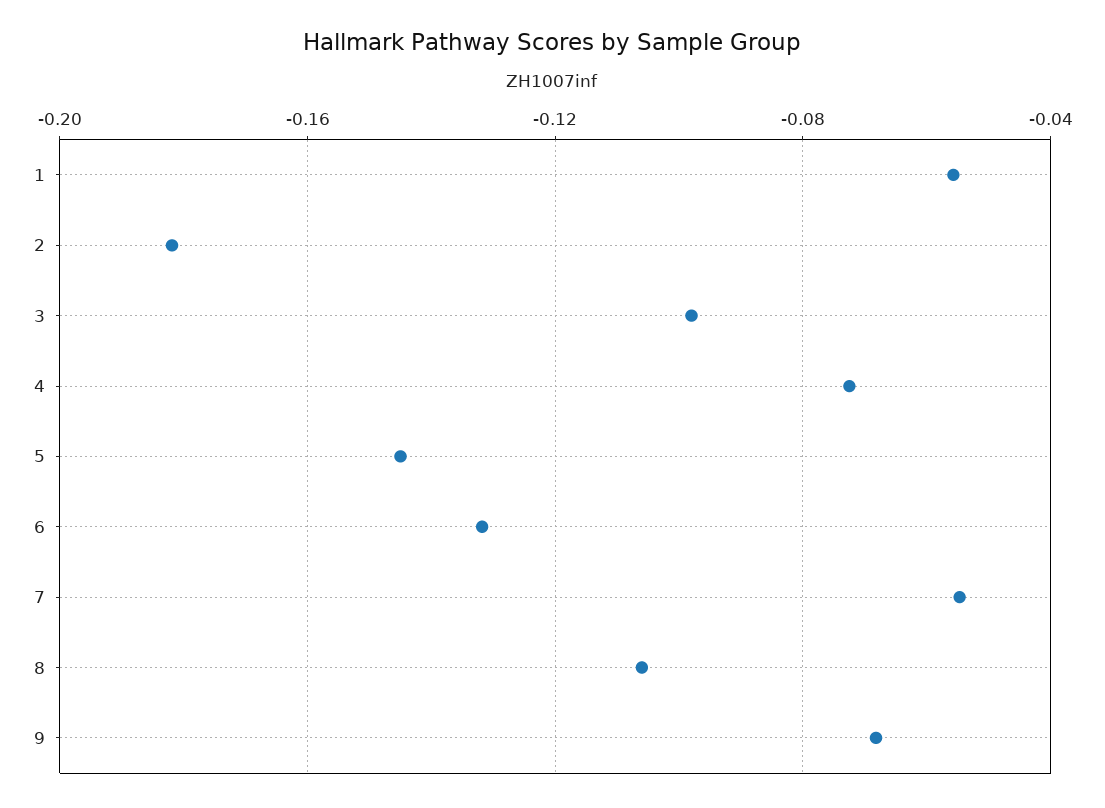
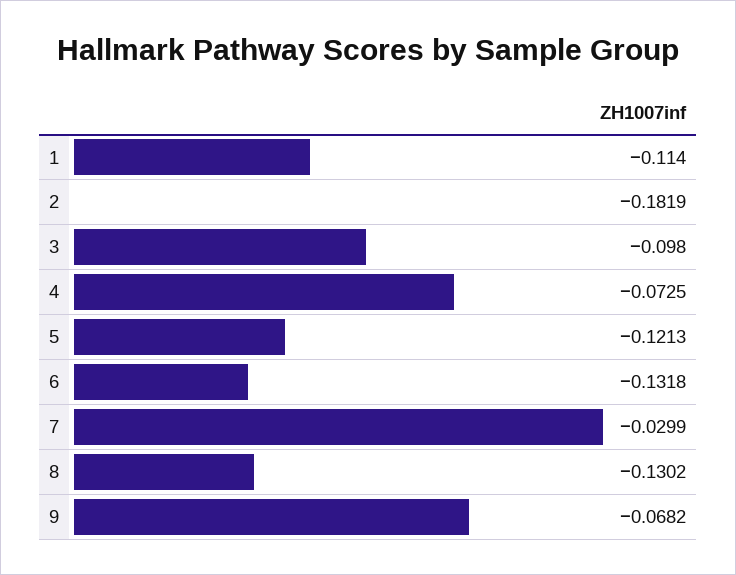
1: -0.055 -> -0.114
5: -0.145 -> -0.1213
7: -0.055 -> -0.0299
8: -0.105 -> -0.1302

